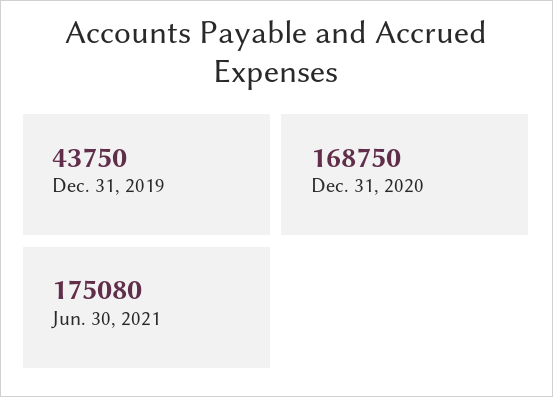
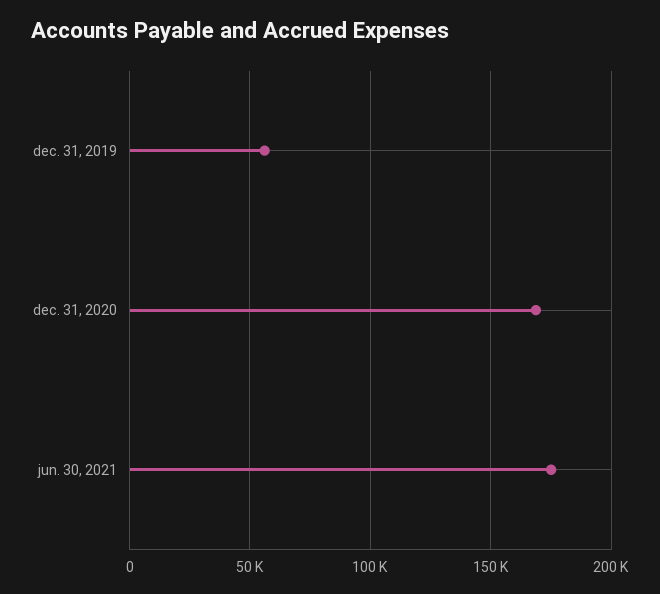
Dec. 31, 2019: 43750 -> 55000

